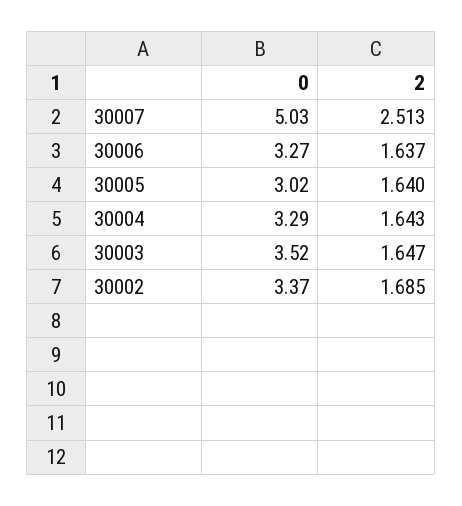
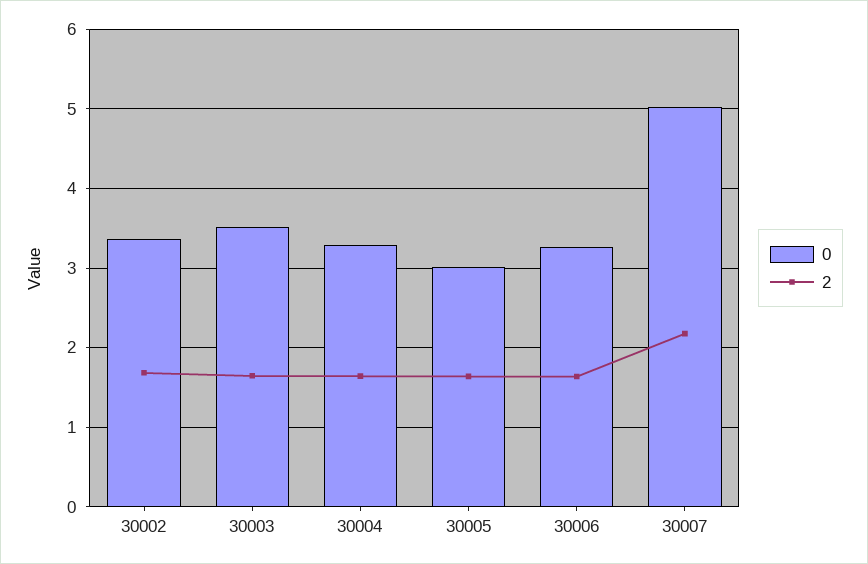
2, 30007: 2.513 -> 2.2

